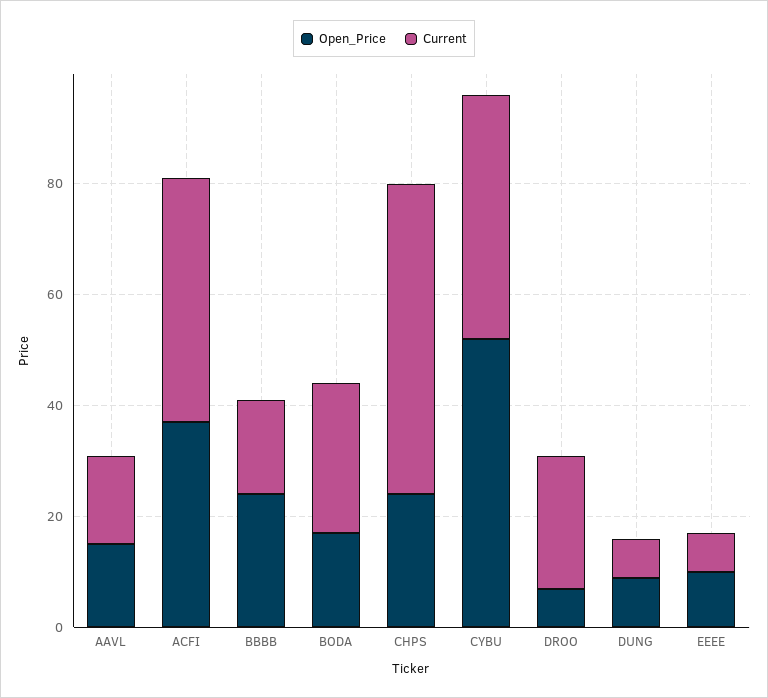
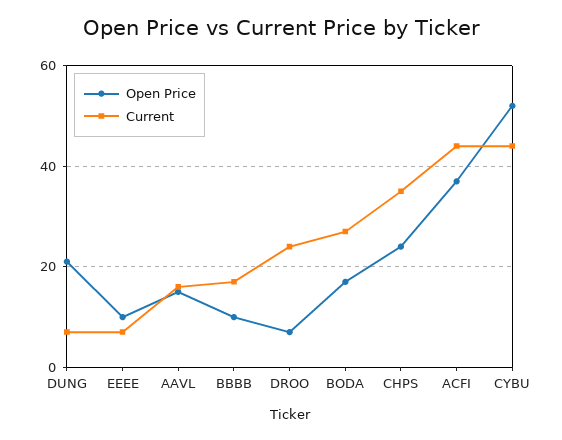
Open_Price, BBBB: 25 -> 10
Current, CHPS: 55 -> 35
Open_Price, DUNG: 10 -> 20

